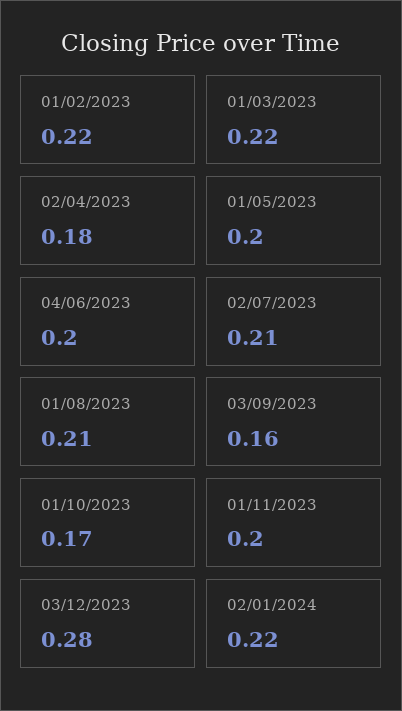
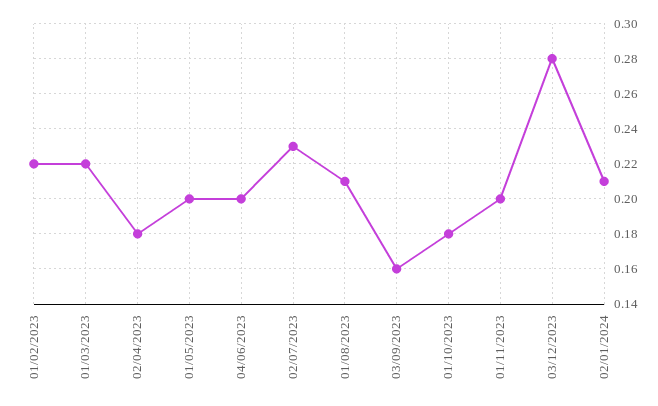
02/07/2023: 0.21 -> 0.23
01/10/2023: 0.17 -> 0.18
02/01/2024: 0.22 -> 0.21

